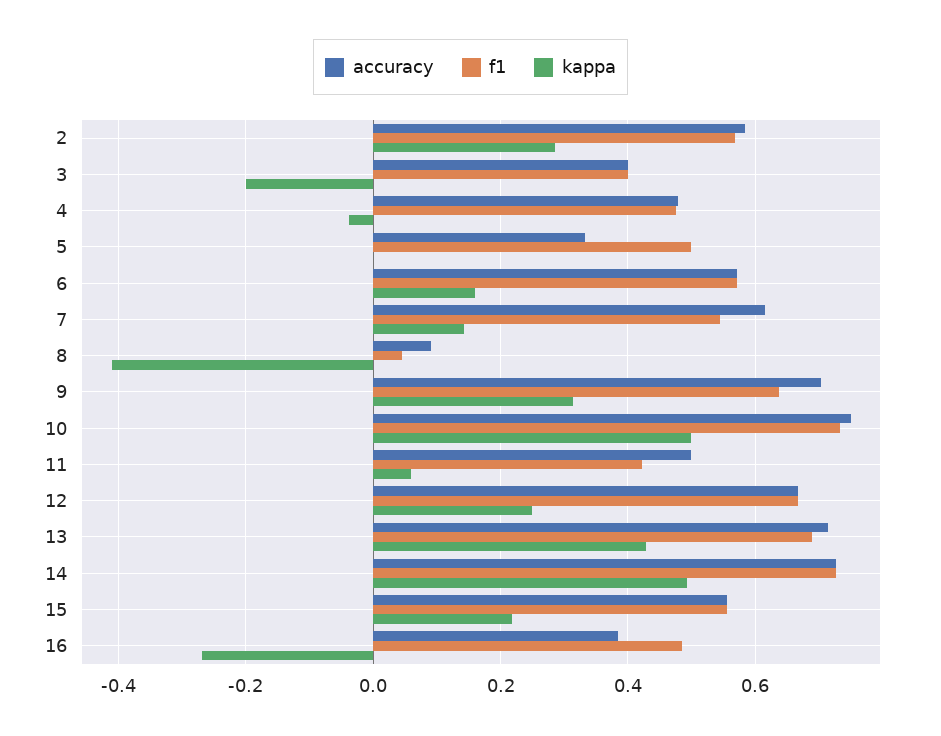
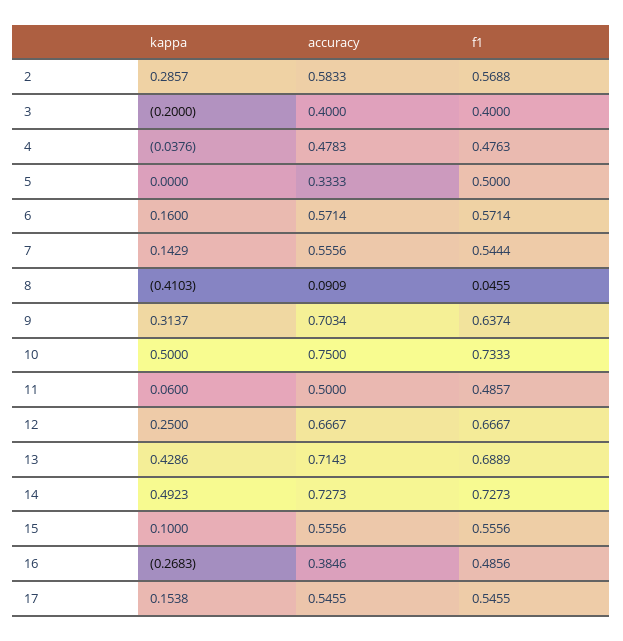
accuracy, 7: 0.62 -> 0.5556
f1, 11: 0.42 -> 0.4857
kappa, 15: 0.22 -> 0.1
kappa, 17: none -> 0.1538
accuracy, 17: none -> 0.5455
f1, 17: none -> 0.5455

